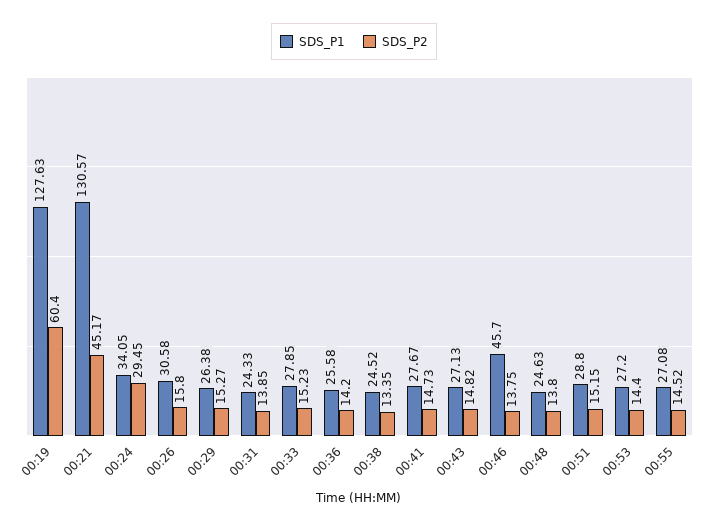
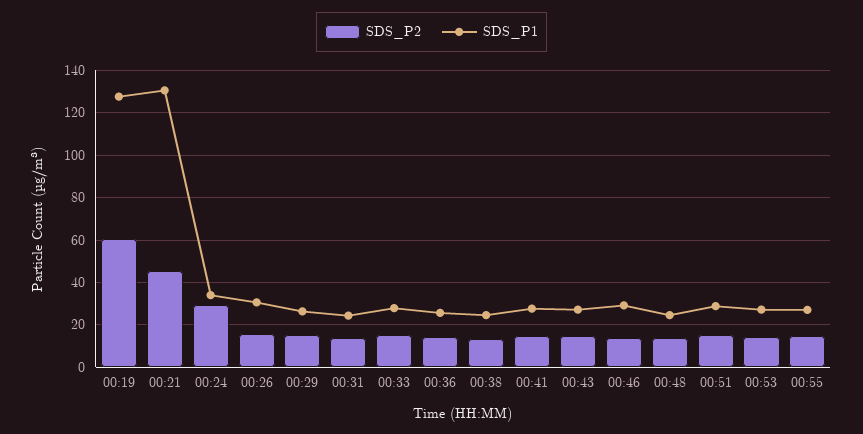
SDS_P1, 00:46: 45.7 -> 30

